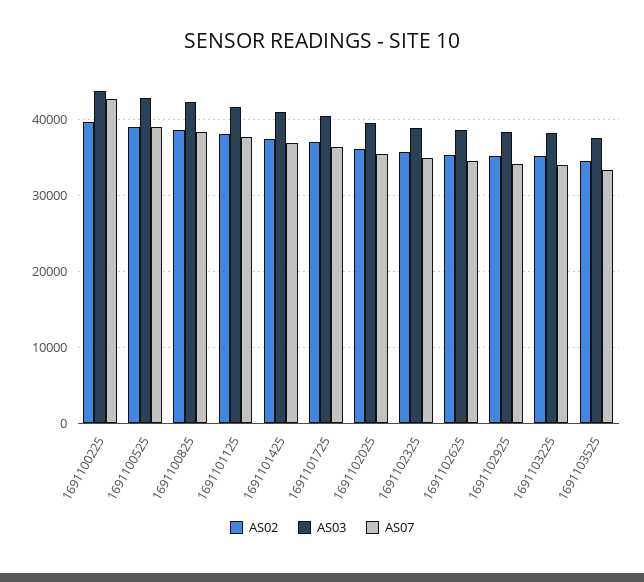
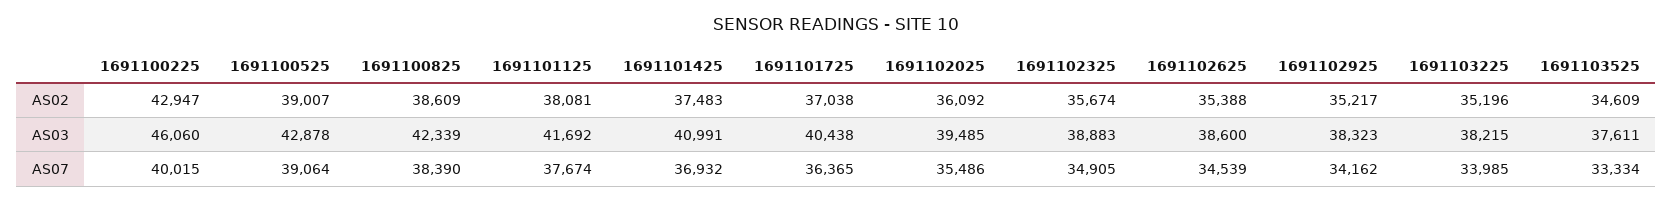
AS02, 1691100225: 40000 -> 42947
AS03, 1691100225: 44000 -> 46060
AS07, 1691100225: 43000 -> 40015

